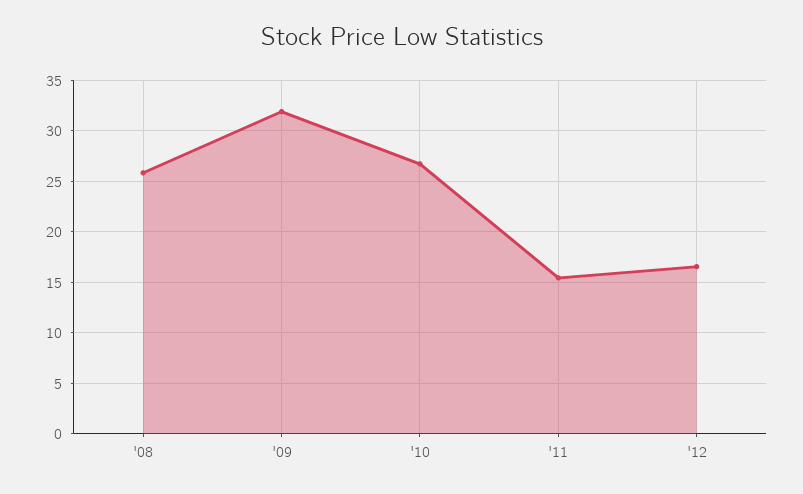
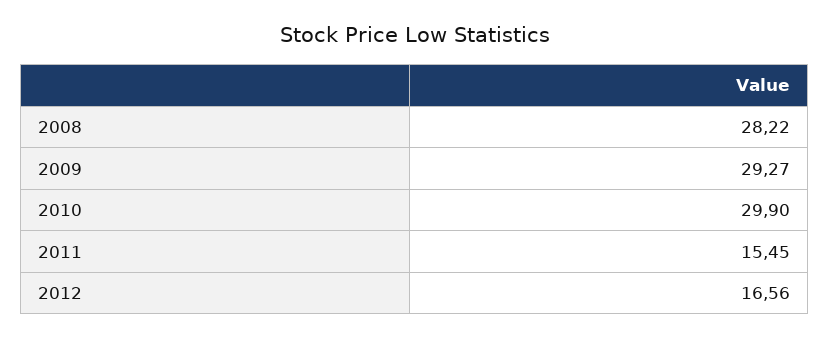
'08: 26 -> 28.22
'09: 32 -> 29.27
'10: 27 -> 29.9

